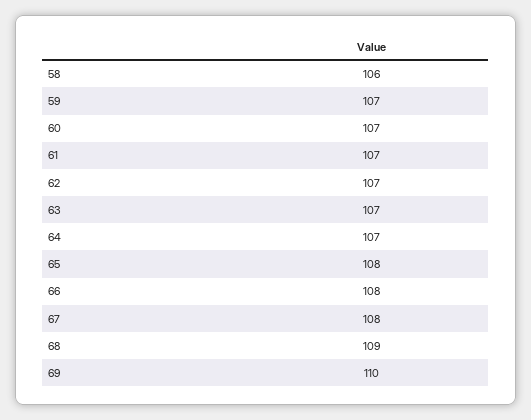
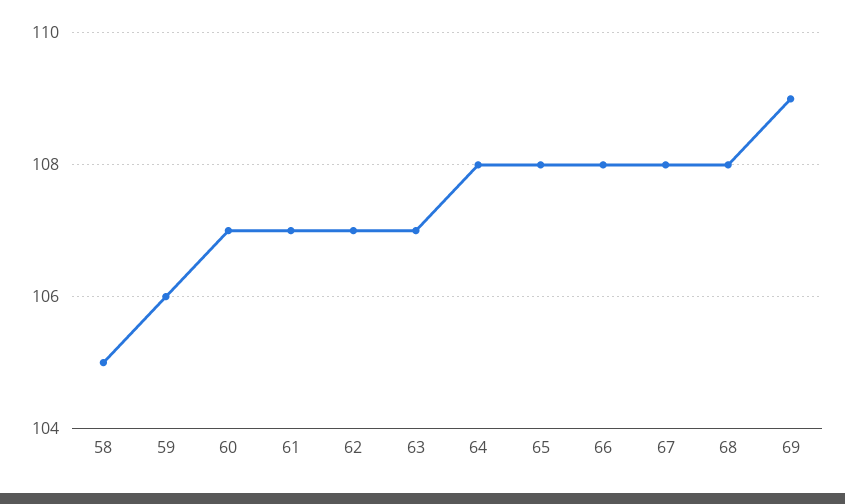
58: 106 -> 105
59: 107 -> 106
64: 107 -> 108
68: 109 -> 108
69: 110 -> 109

